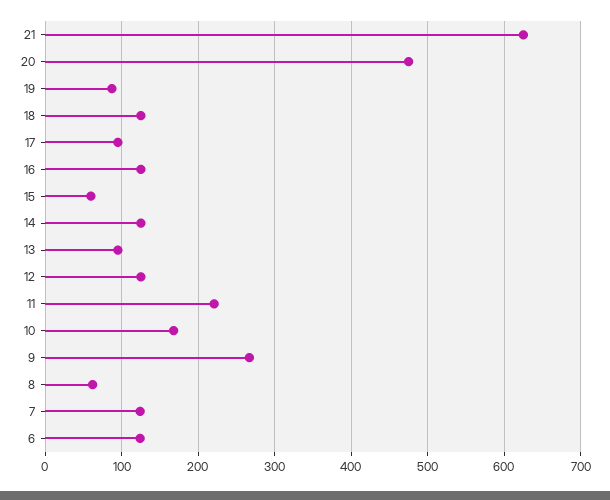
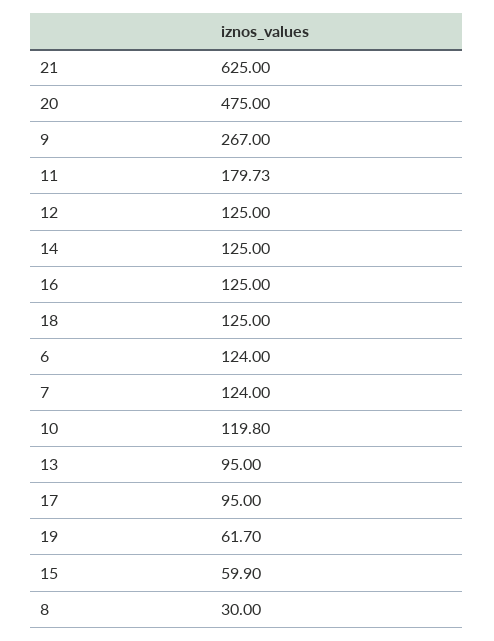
19: 90 -> 61.7
11: 220 -> 179.73
10: 170 -> 119.8
8: 60 -> 30

